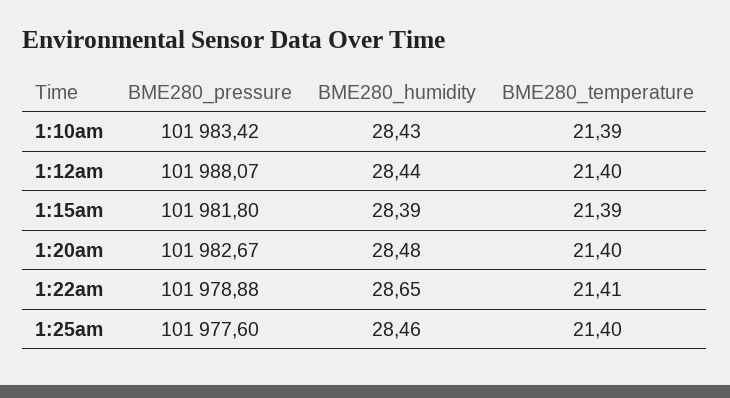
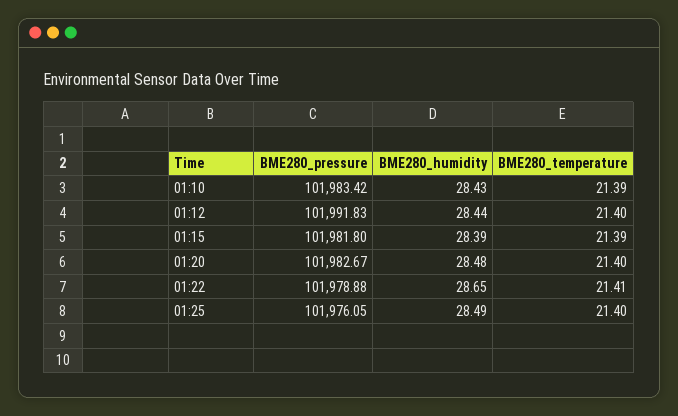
BME280_pressure, 1:12am: 101988.07 -> 101991.83
BME280_pressure, 1:25am: 101977.6 -> 101976.05
BME280_humidity, 1:25am: 28.46 -> 28.49

